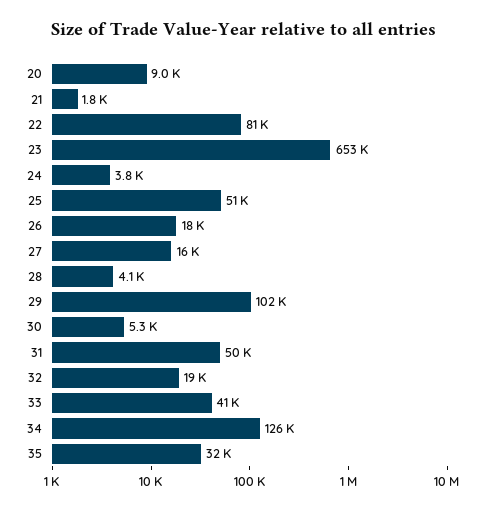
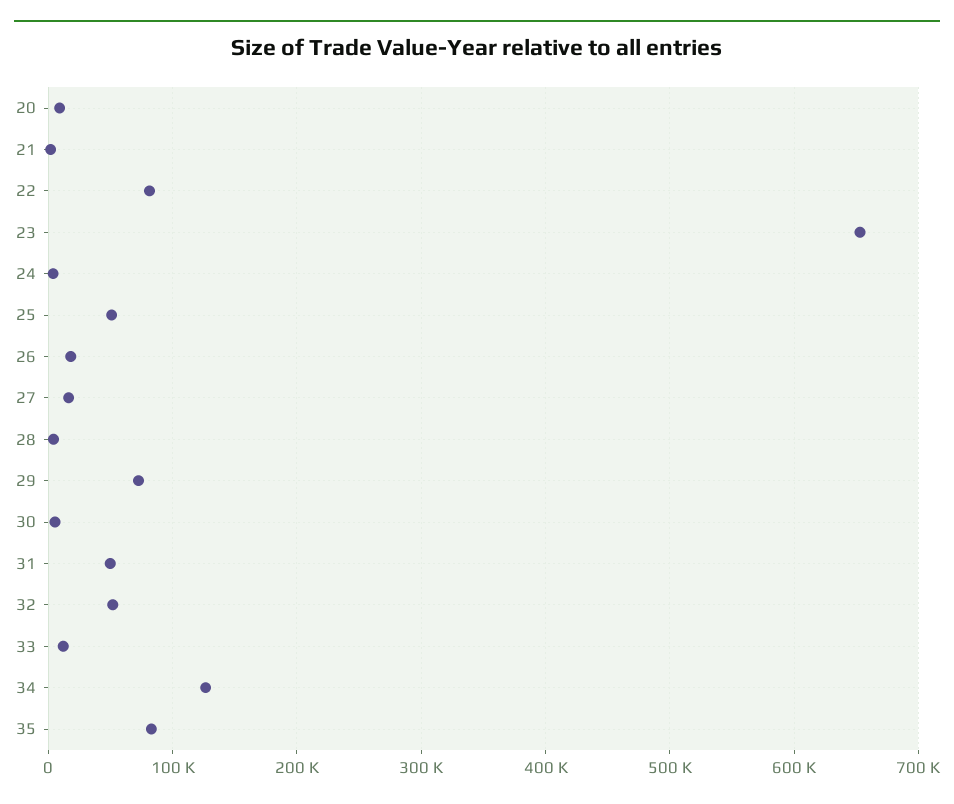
29: 102000 -> 70000
32: 19000 -> 50000
33: 41000 -> 10000
35: 32000 -> 80000

